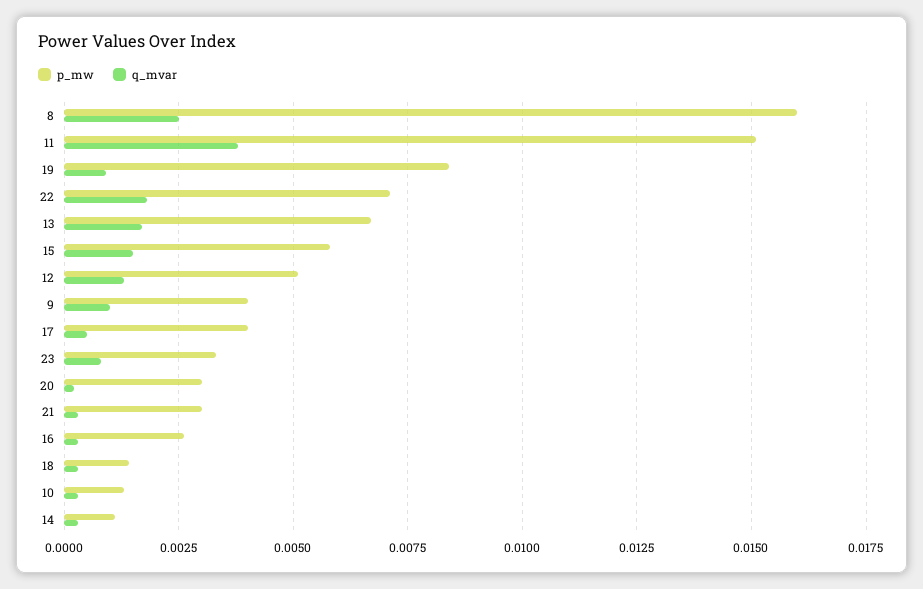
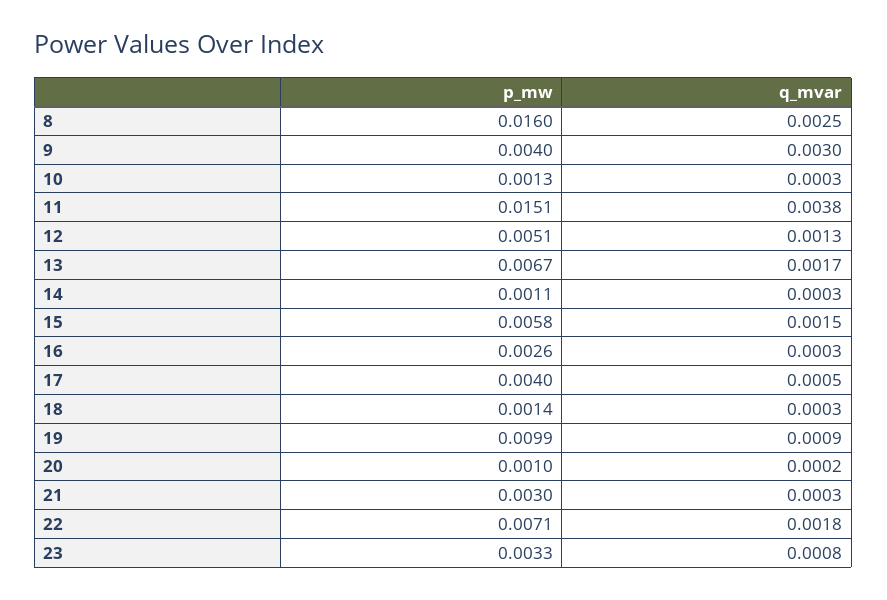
p_mw, 19: 0.0085 -> 0.0099
q_mvar, 9: 0.001 -> 0.003
p_mw, 20: 0.003 -> 0.001

